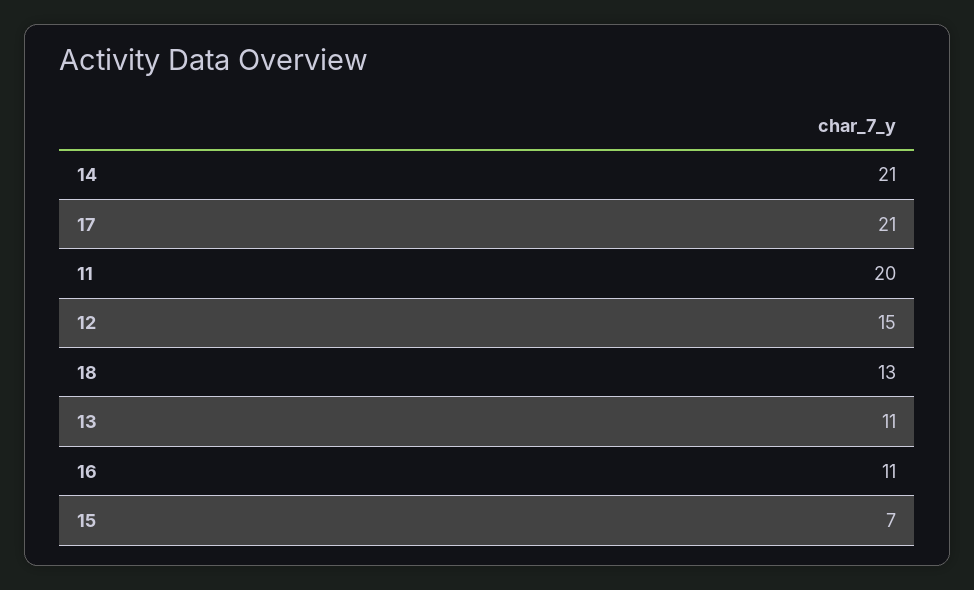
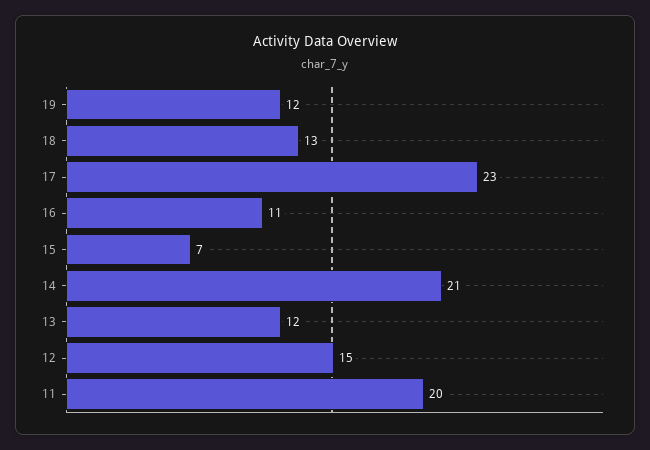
17: 21 -> 23
13: 11 -> 12
19: none -> 12

